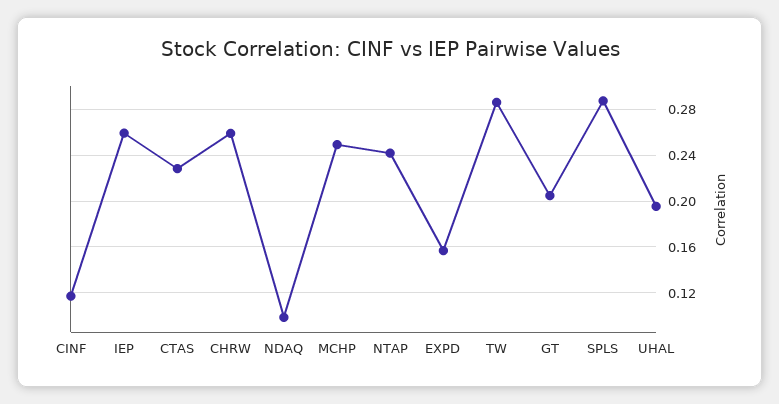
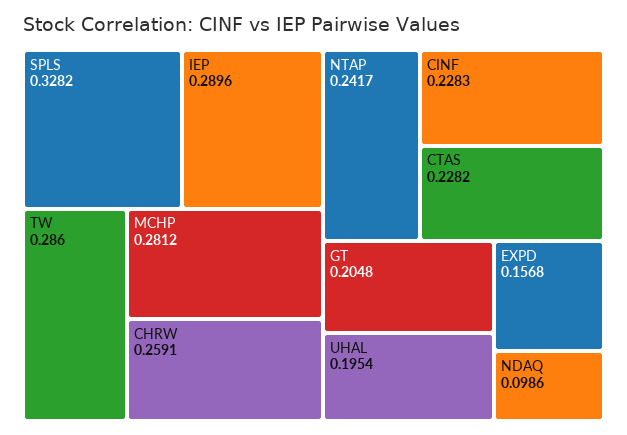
CINF: 0.12 -> 0.2283
IEP: 0.26 -> 0.2896
MCHP: 0.25 -> 0.2812
SPLS: 0.29 -> 0.3282

